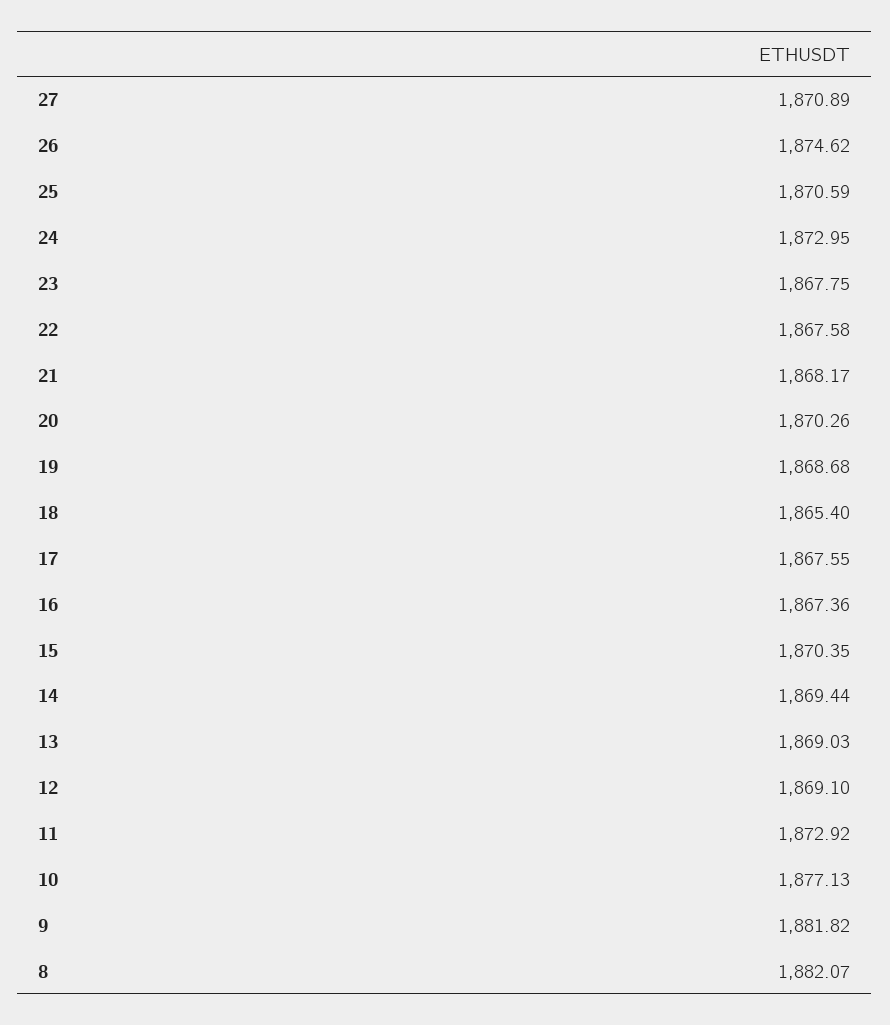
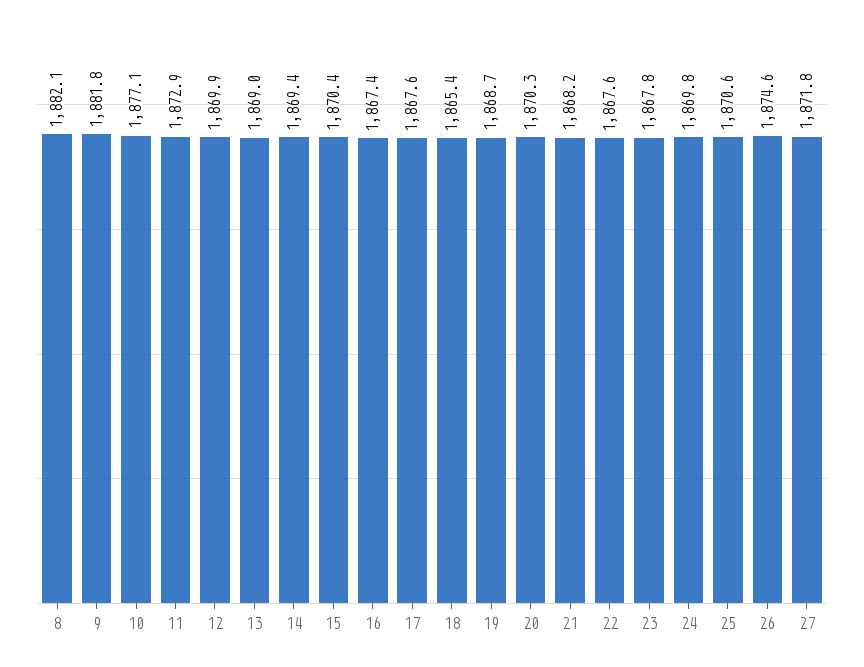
27: 1870.89 -> 1871.8
24: 1872.95 -> 1869.8
12: 1869.1 -> 1869.9

